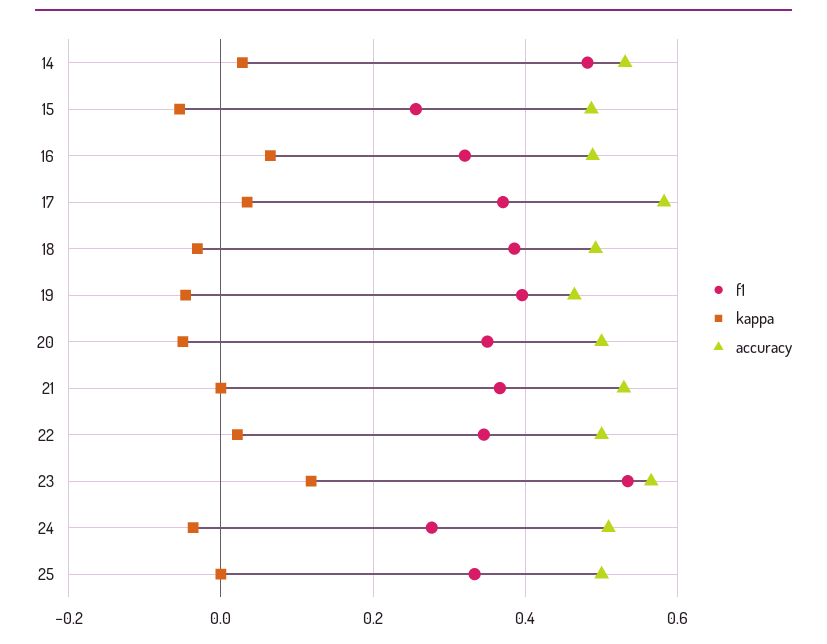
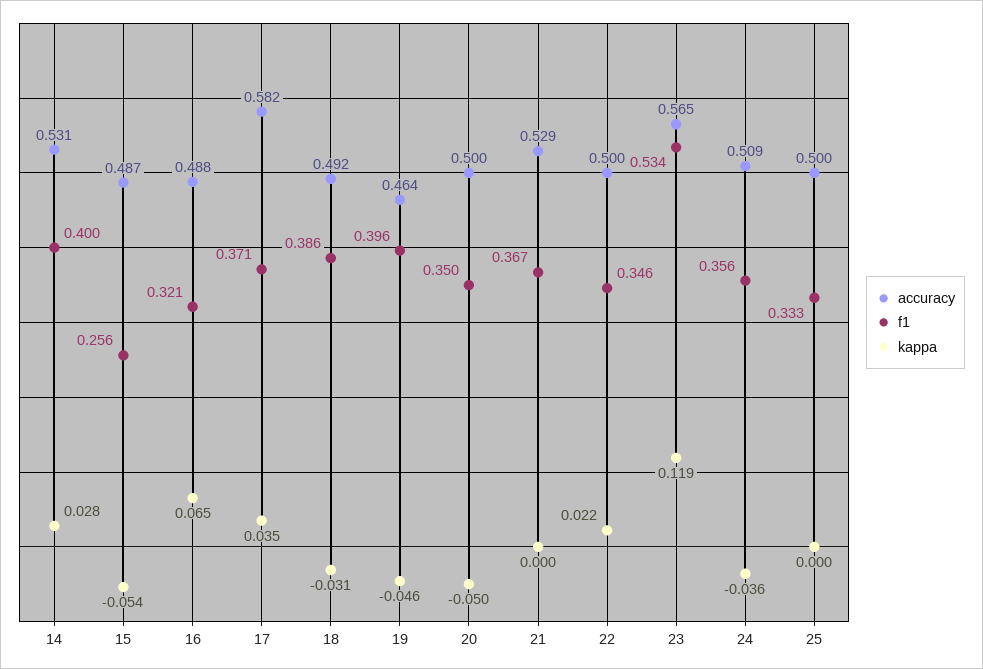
f1, 14: 0.48 -> 0.4
f1, 24: 0.28 -> 0.356

